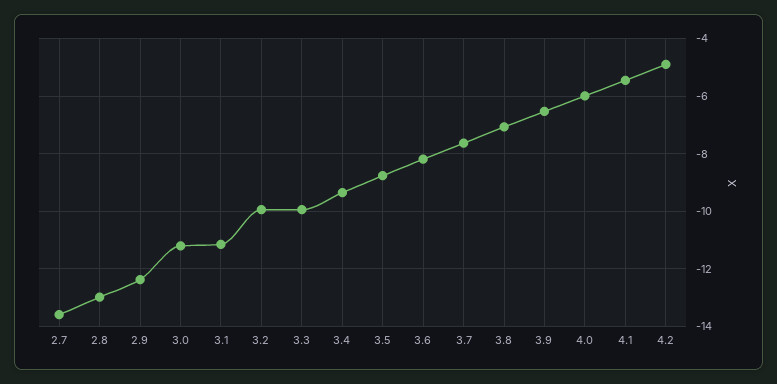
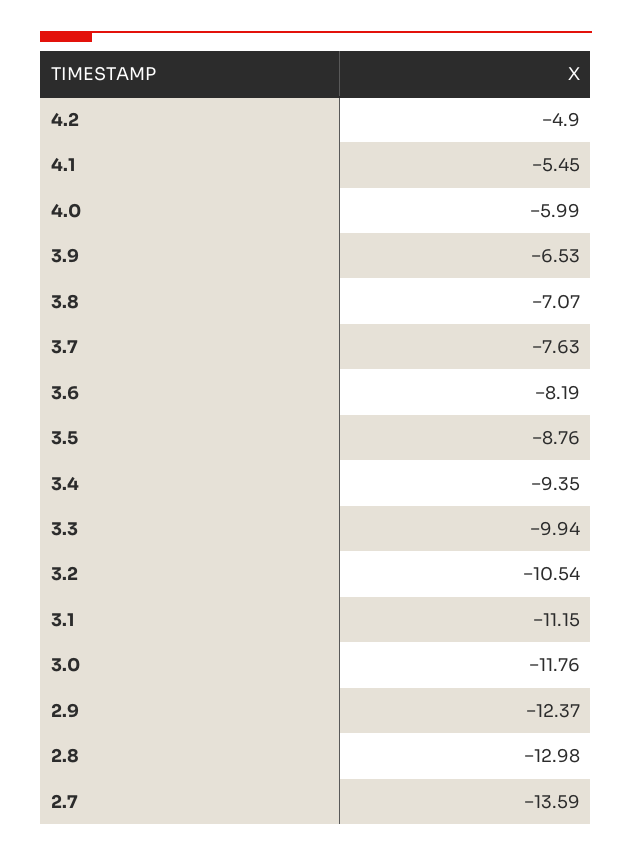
3.0: -11.25 -> -11.76
3.2: -10 -> -10.54

